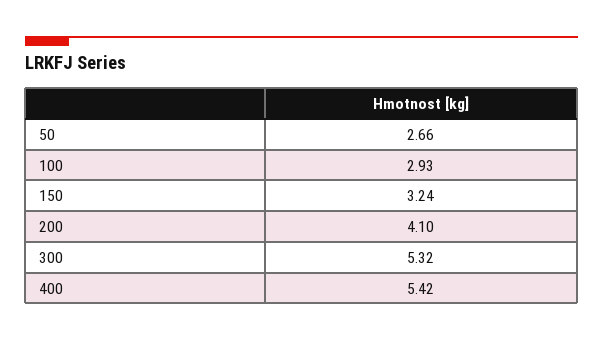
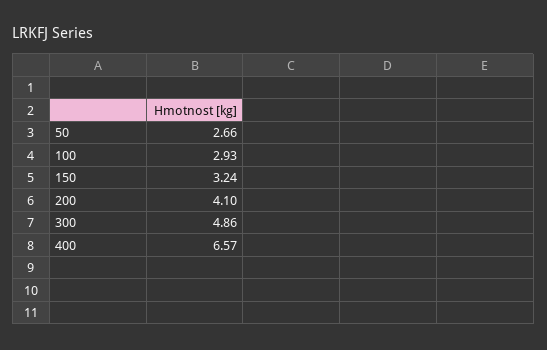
300: 5.32 -> 4.86
400: 5.42 -> 6.57

